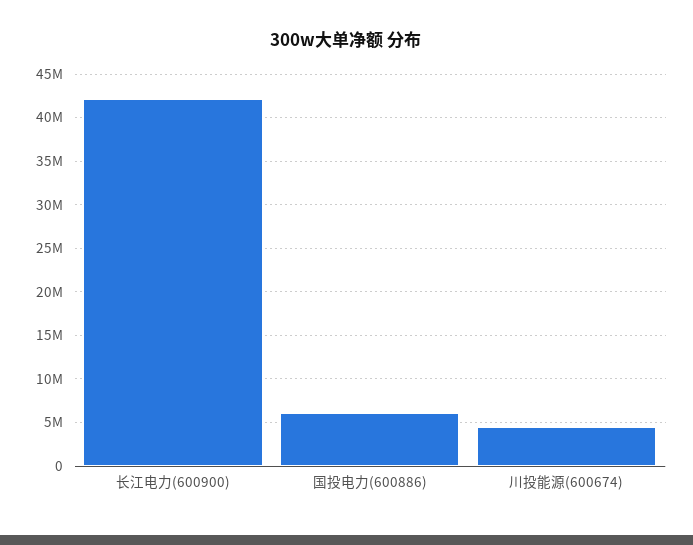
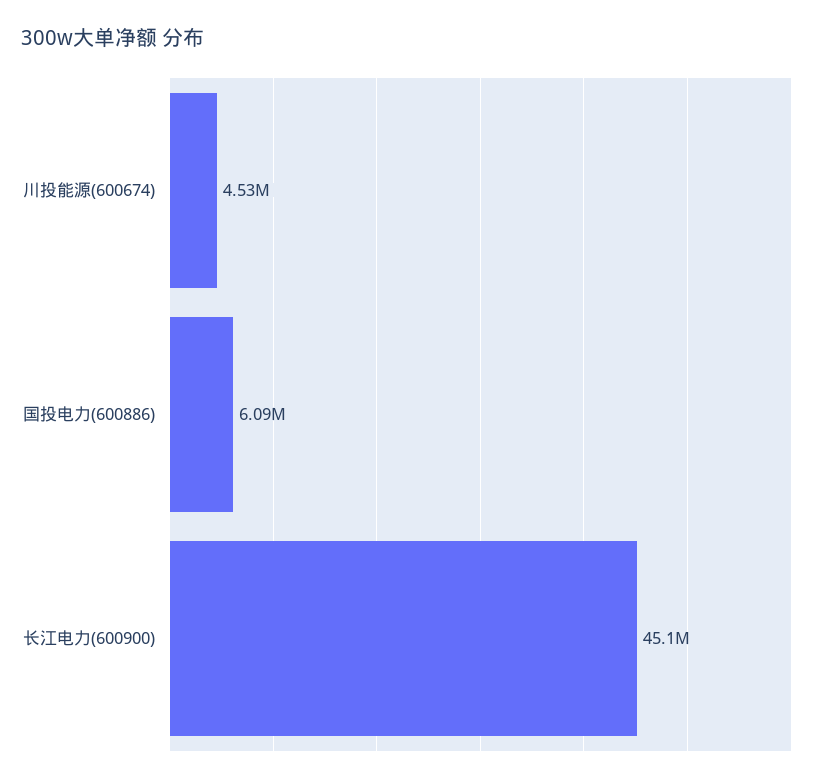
长江电力(600900): 42000000 -> 45100000

